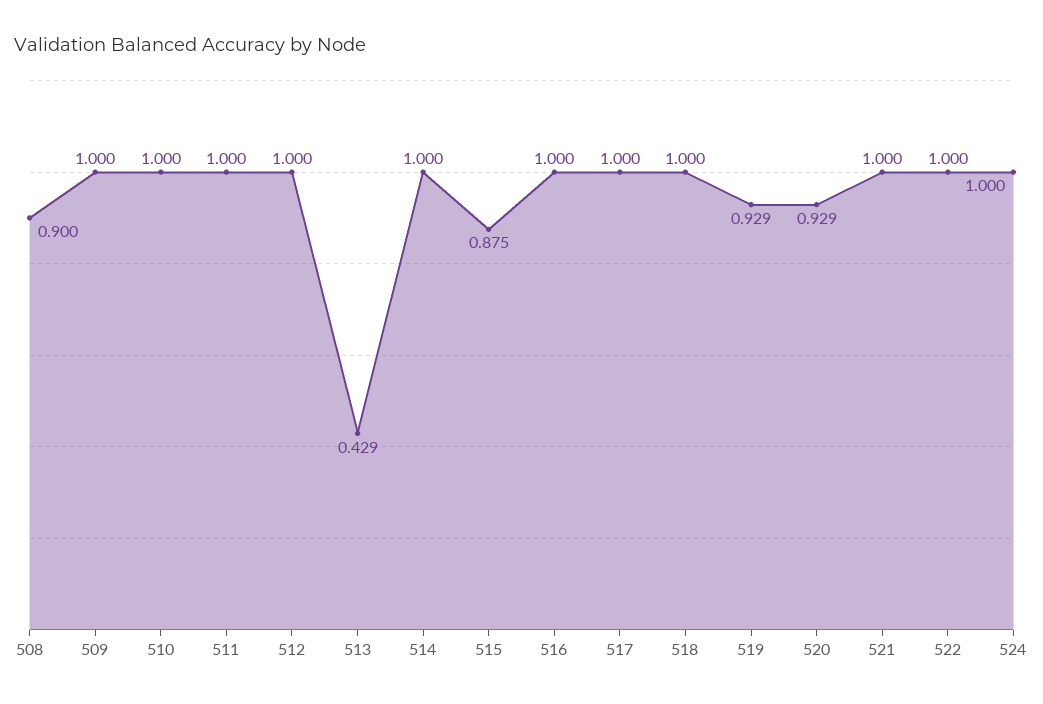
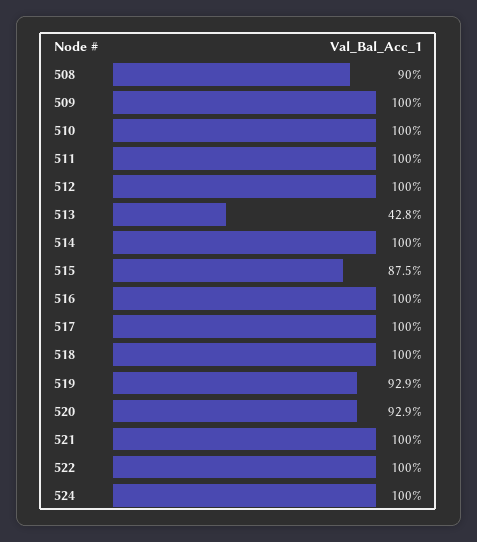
513: 0.429 -> 0.428

